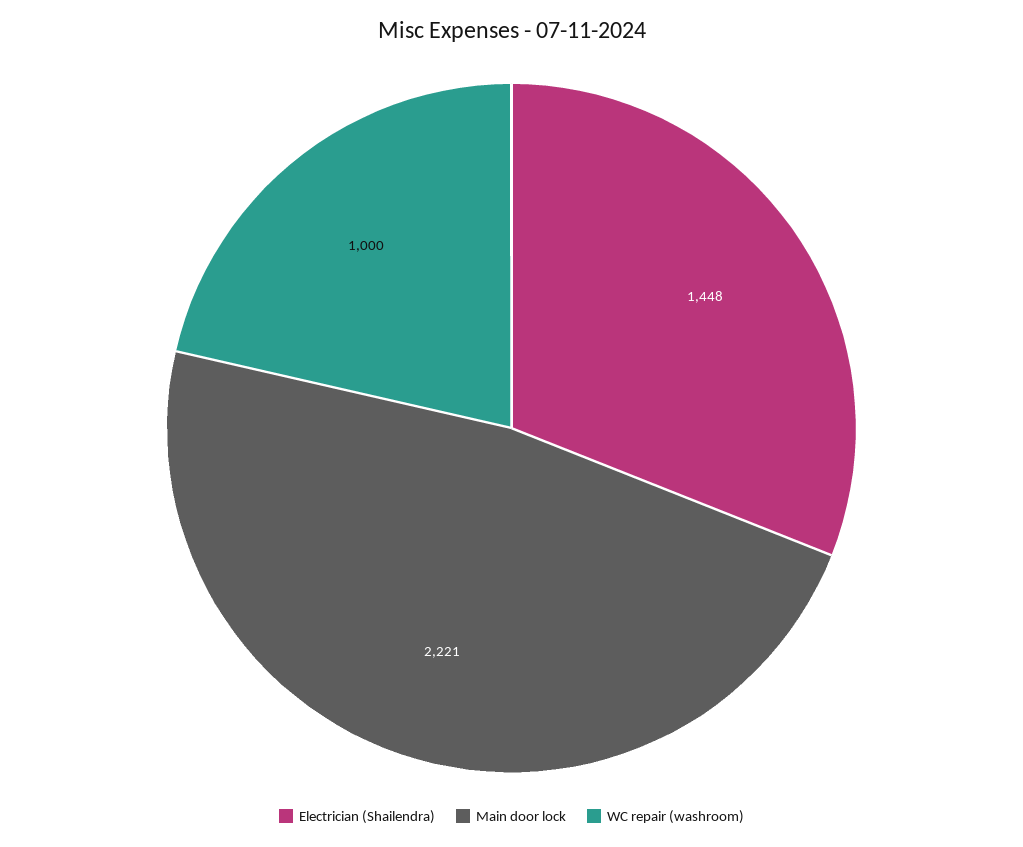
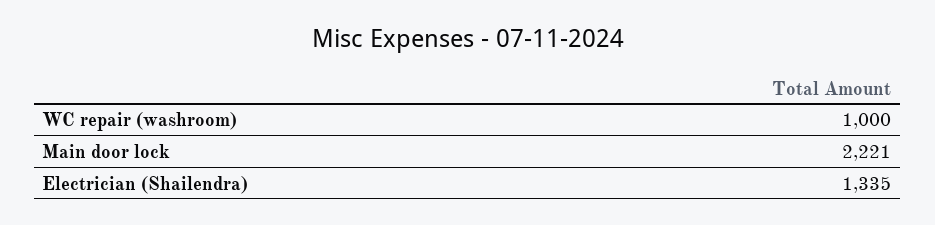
Electrician (Shailendra): 1448 -> 1335

